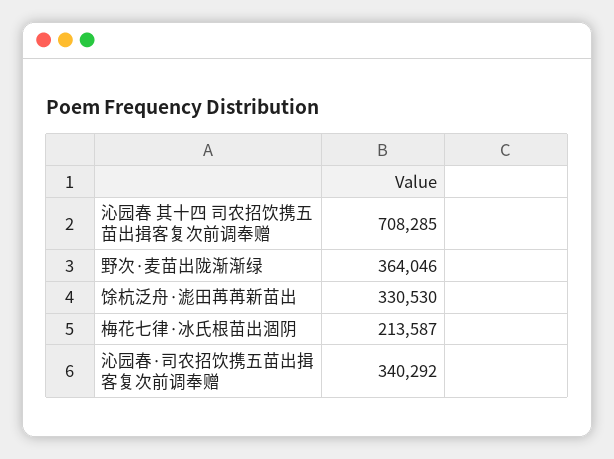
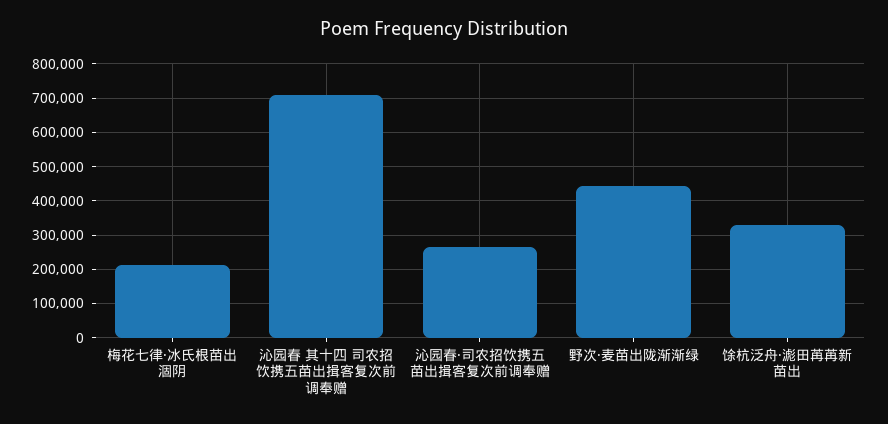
野次·麦苗出陇渐渐绿: 364046 -> 440000
沁园春·司农招饮携五苗出揖客复次前调奉赠: 340292 -> 260000

